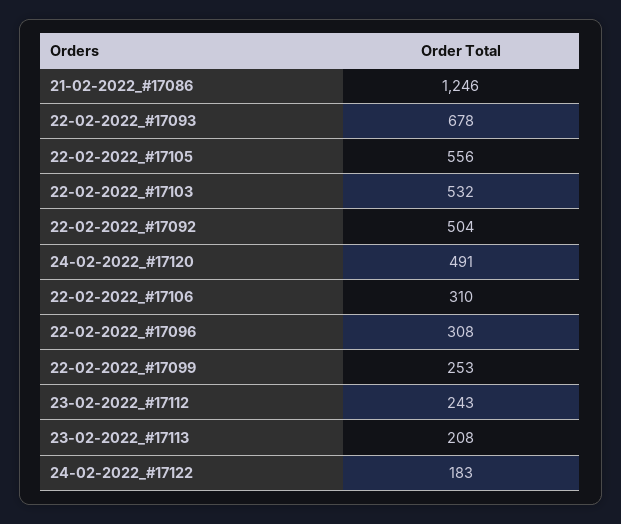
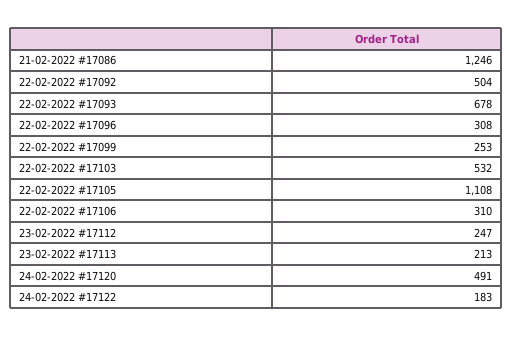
22-02-2022_#17105: 556 -> 1108
23-02-2022_#17112: 243 -> 247
23-02-2022_#17113: 208 -> 213

